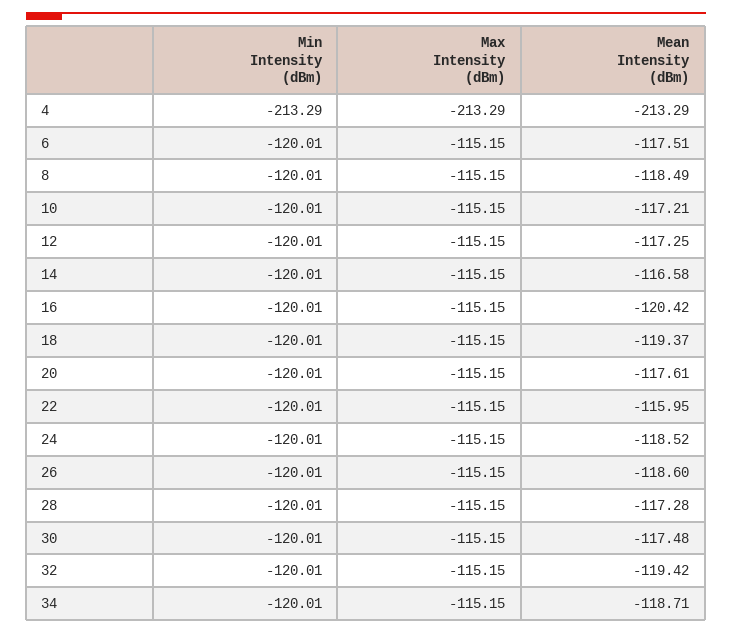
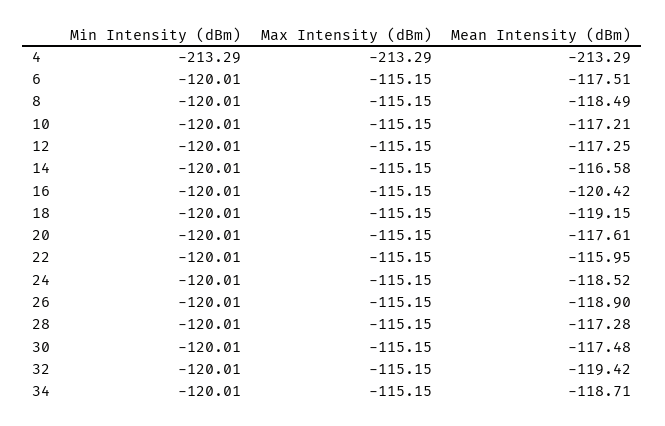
Mean Intensity (dBm), 18: -119.37 -> -119.15
Mean Intensity (dBm), 26: -118.6 -> -118.9

